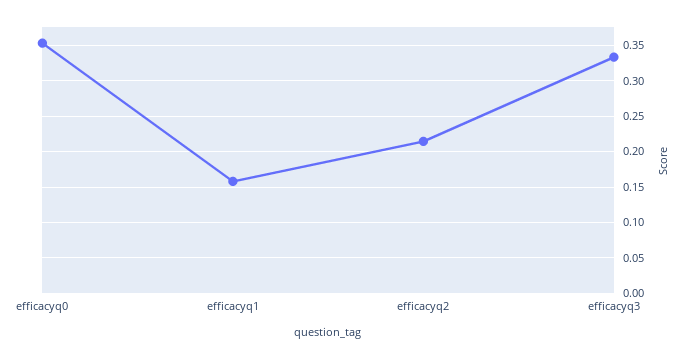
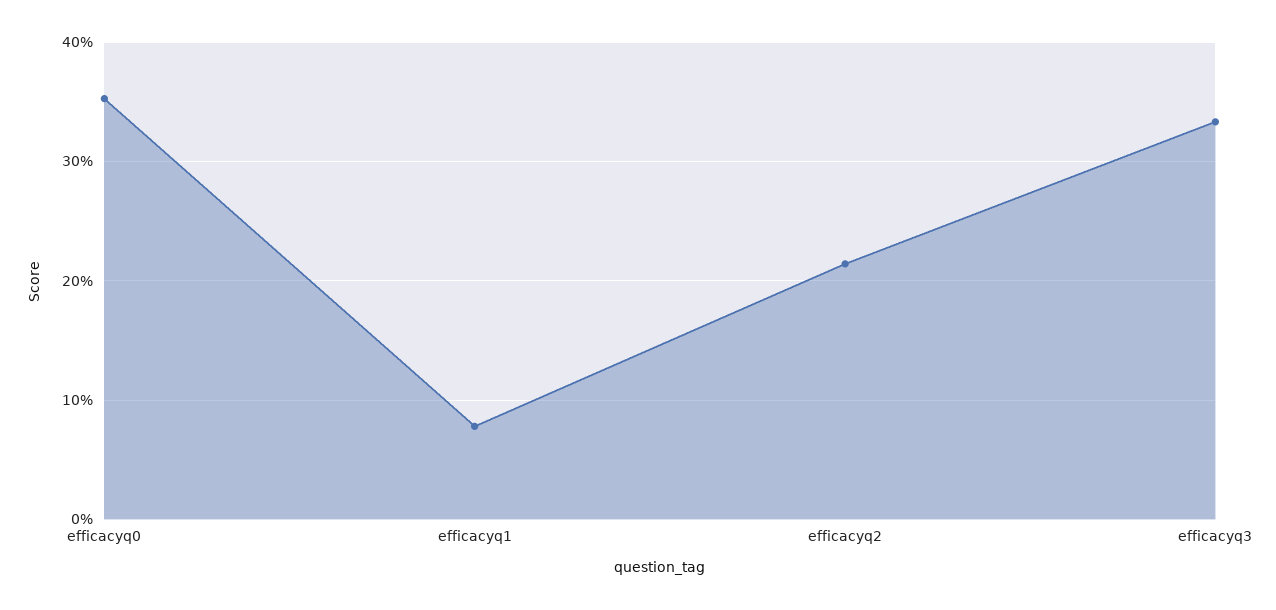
efficacyq1: 0.16 -> 0.08

